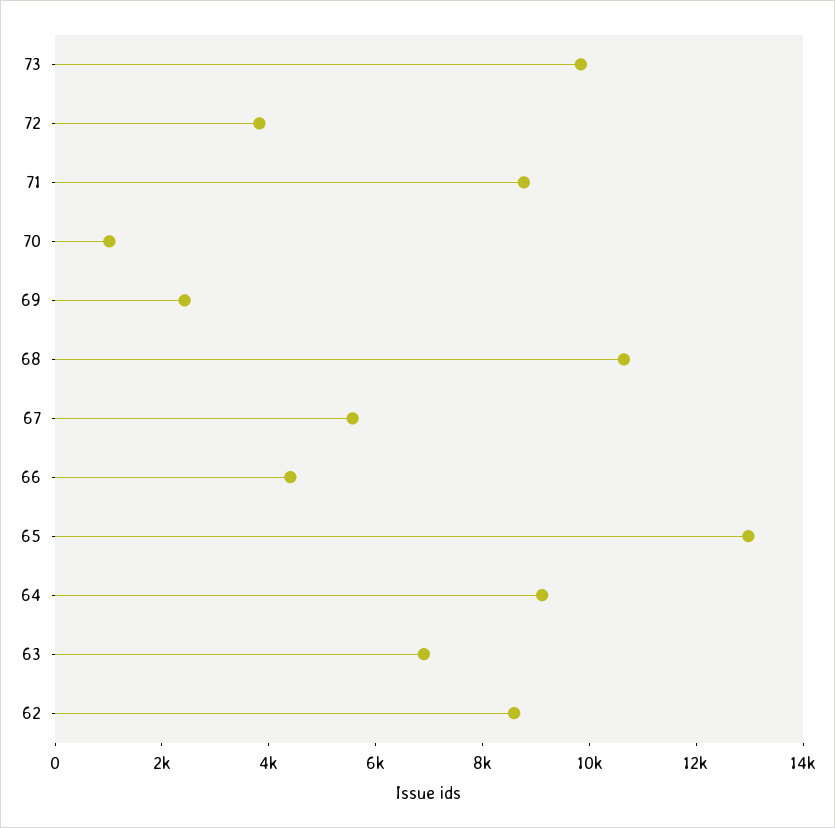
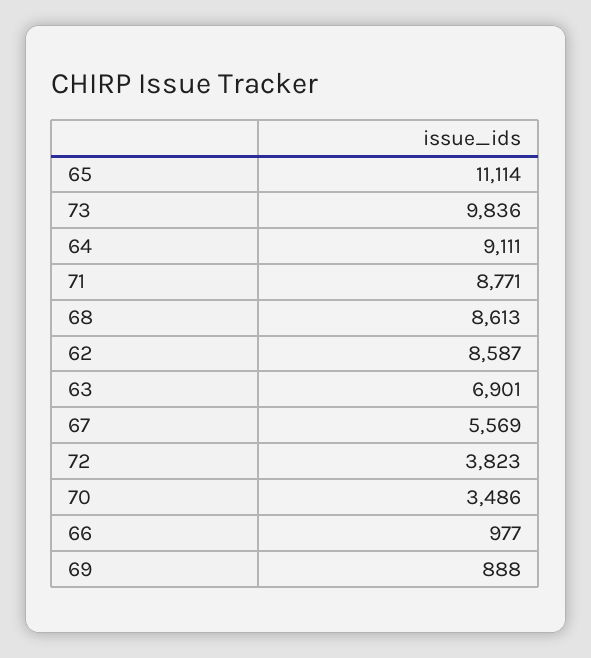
70: 1000 -> 3486
69: 2500 -> 888
68: 10500 -> 8613
66: 4500 -> 977
65: 13000 -> 11114

